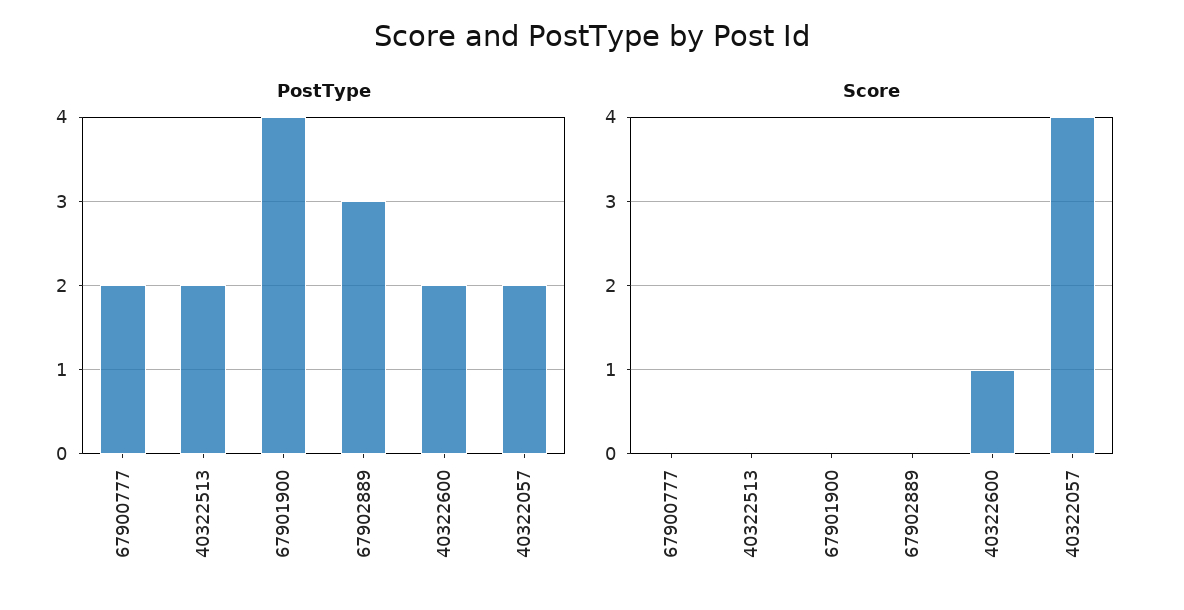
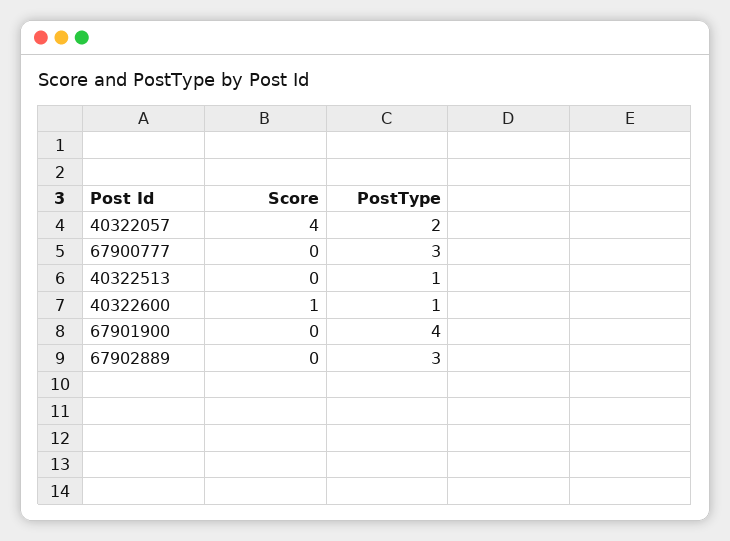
PostType, 67900777: 2 -> 3
PostType, 40322513: 2 -> 1
PostType, 40322600: 2 -> 1

